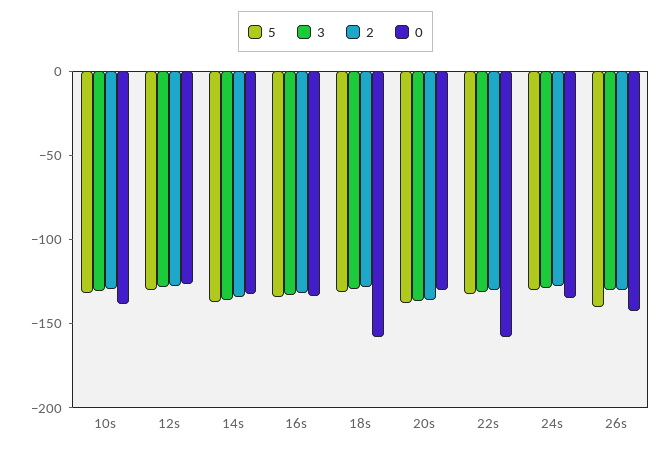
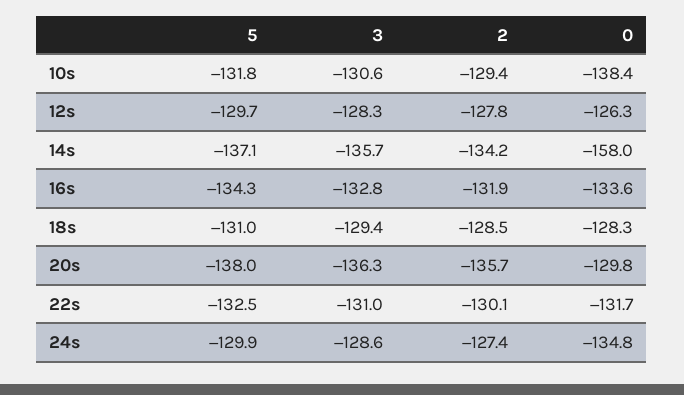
0, 14s: -130 -> -158
0, 18s: -160 -> -128.3
0, 22s: -160 -> -131.7
5, 26s: -140 -> none
3, 26s: -130 -> none
2, 26s: -130 -> none
0, 26s: -140 -> none

